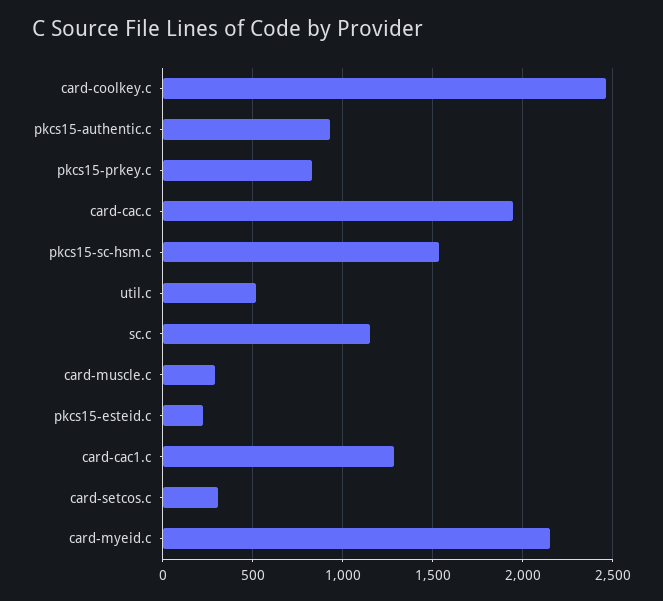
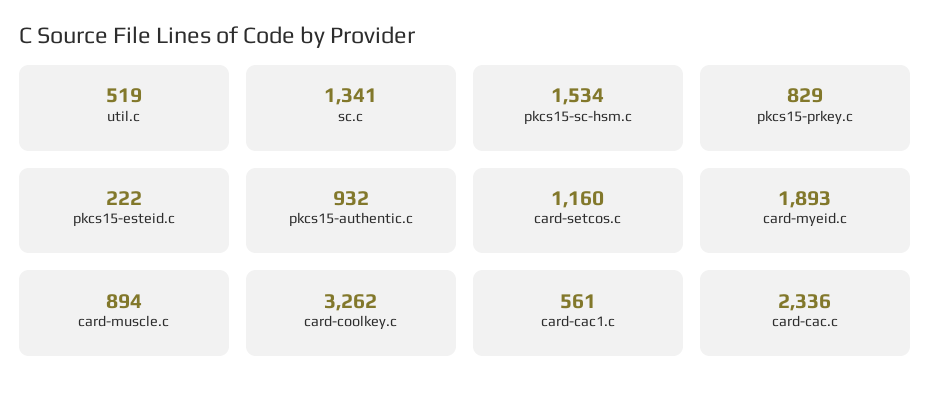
card-coolkey.c: 2450 -> 3262
card-cac.c: 1950 -> 2336
sc.c: 1150 -> 1341
card-muscle.c: 300 -> 894
card-cac1.c: 1300 -> 561
card-setcos.c: 300 -> 1160
card-myeid.c: 2150 -> 1893

